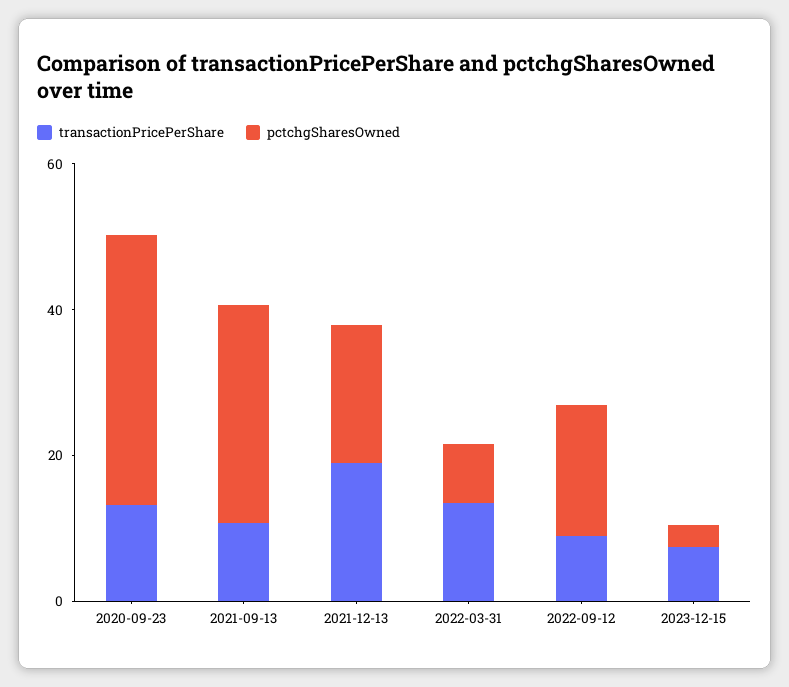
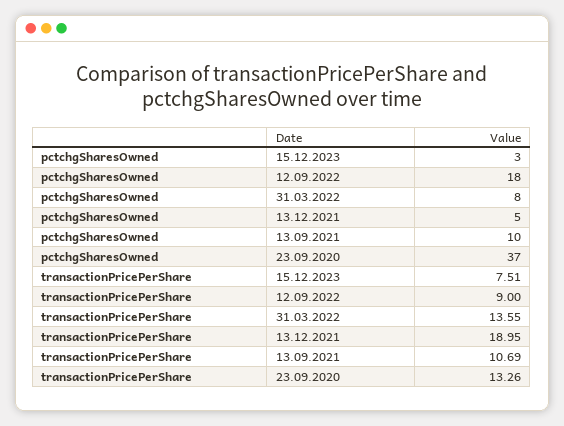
pctchgSharesOwned, 2021-09-13: 30 -> 10
pctchgSharesOwned, 2021-12-13: 20 -> 5

